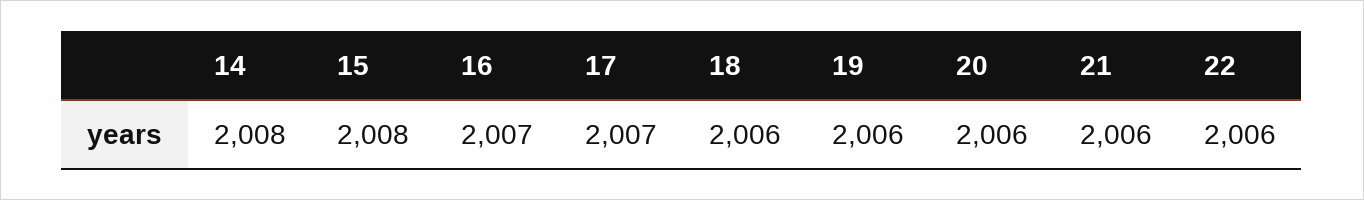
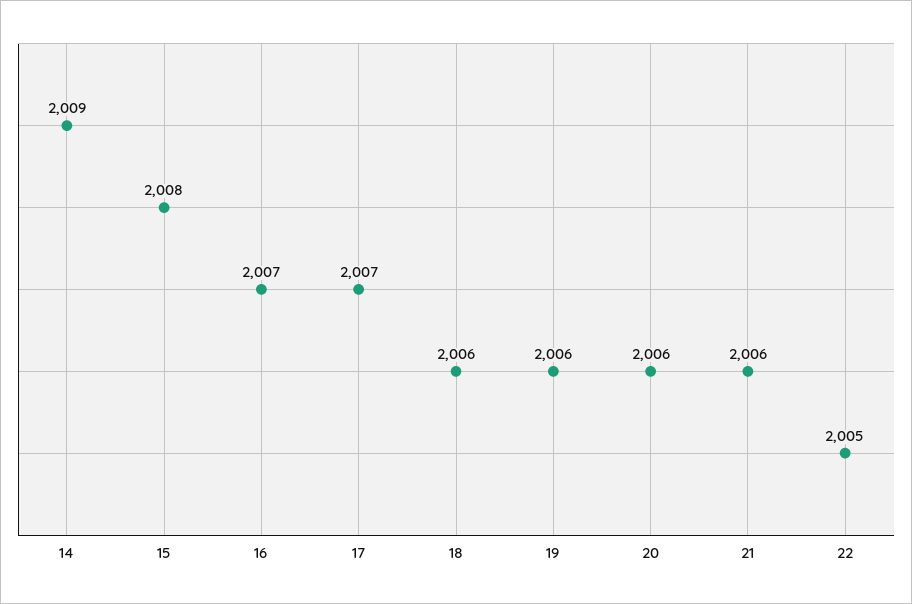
14: 2008 -> 2009
22: 2006 -> 2005

